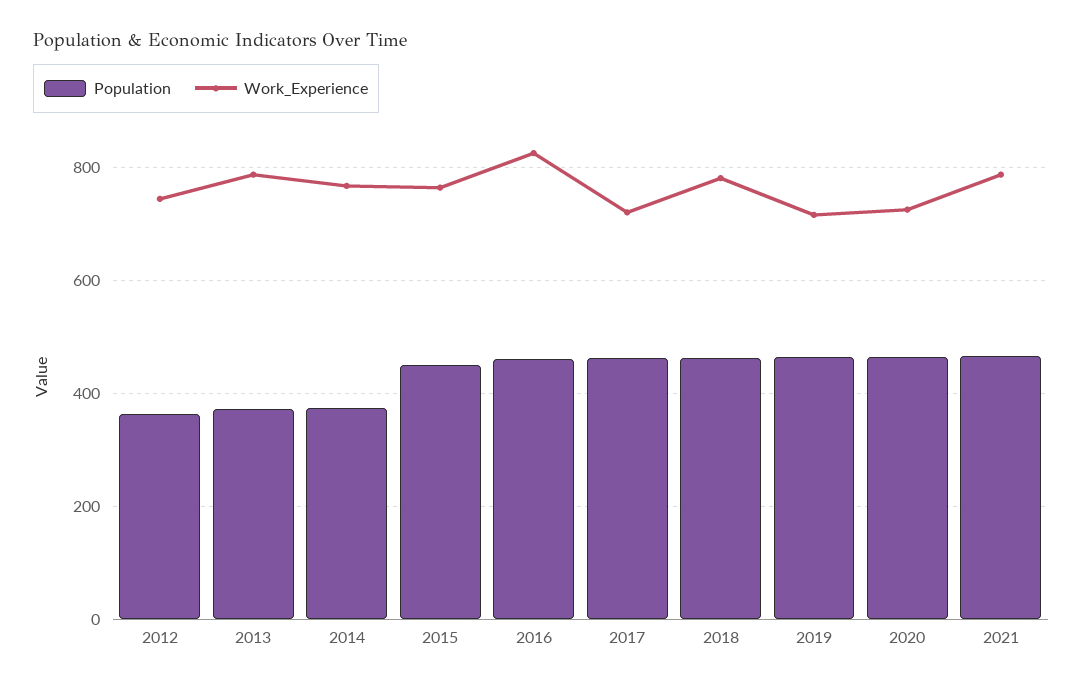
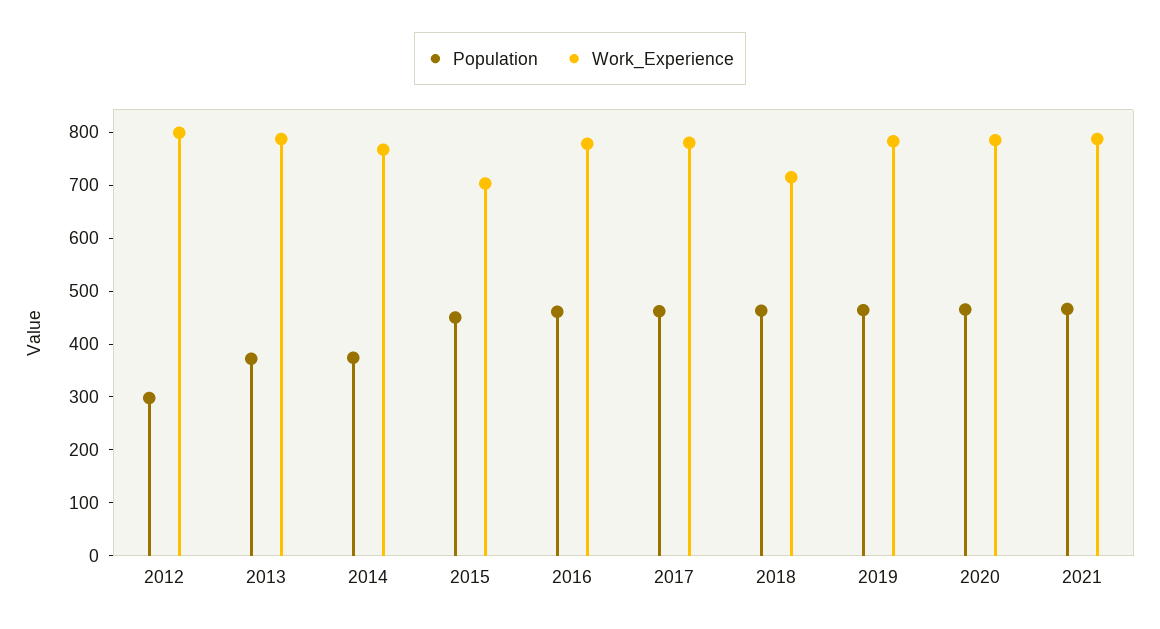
Population, 2012: 360 -> 300
Work_Experience, 2012: 740 -> 800
Work_Experience, 2015: 760 -> 700
Work_Experience, 2016: 820 -> 780
Work_Experience, 2017: 720 -> 780
Work_Experience, 2018: 780 -> 720
Work_Experience, 2019: 720 -> 780
Work_Experience, 2020: 720 -> 780

